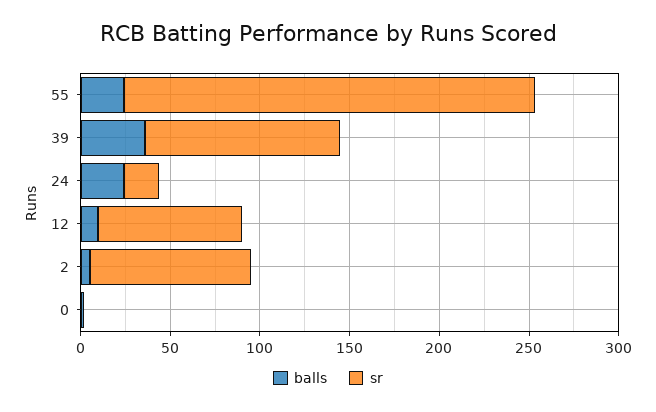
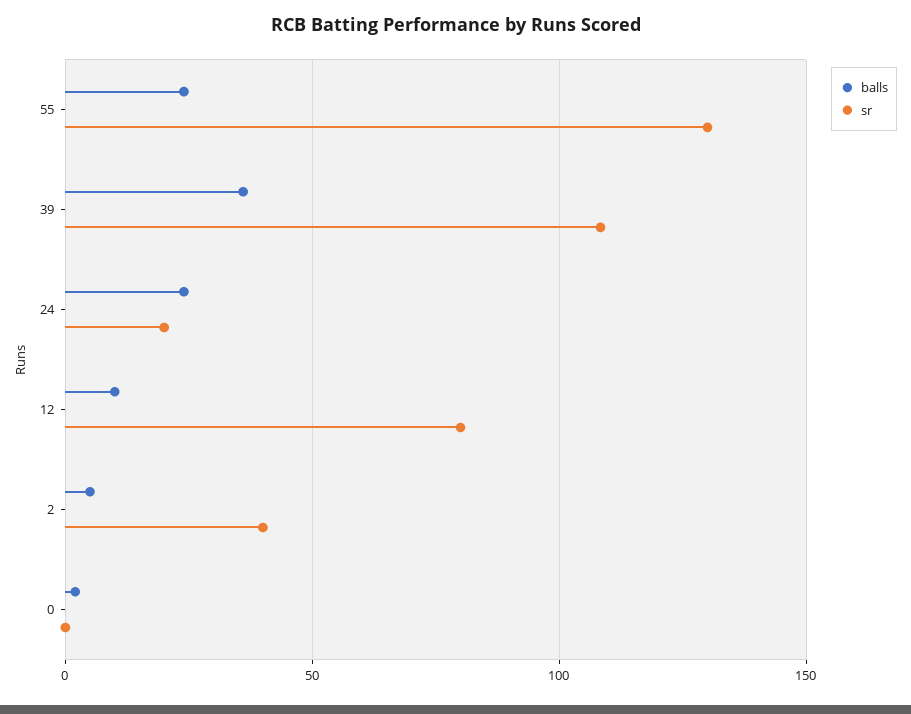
sr, 55: 230 -> 130
sr, 2: 90 -> 40

